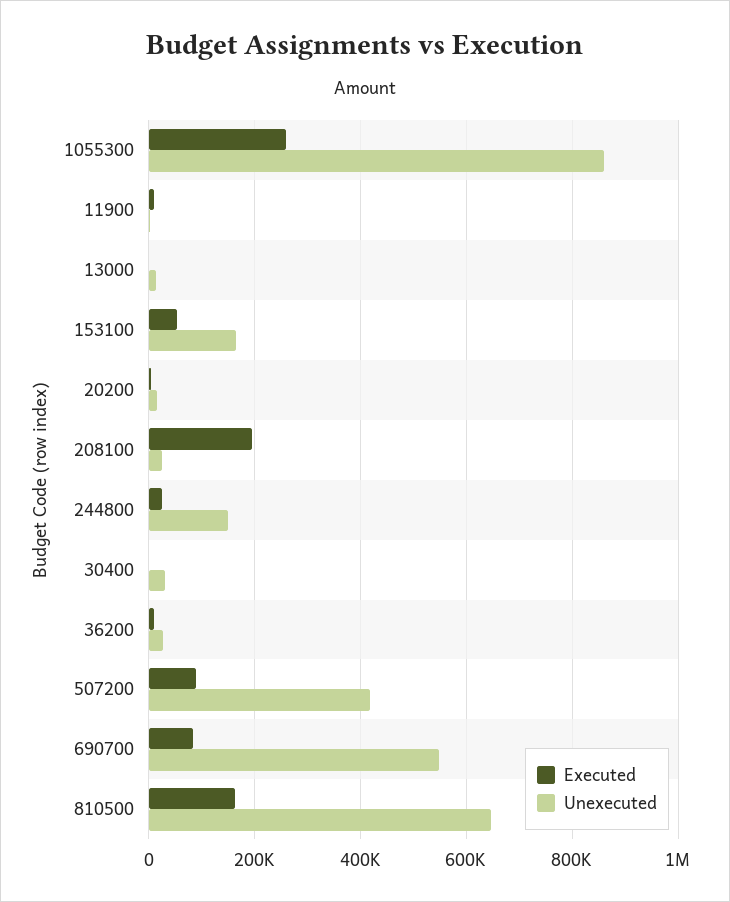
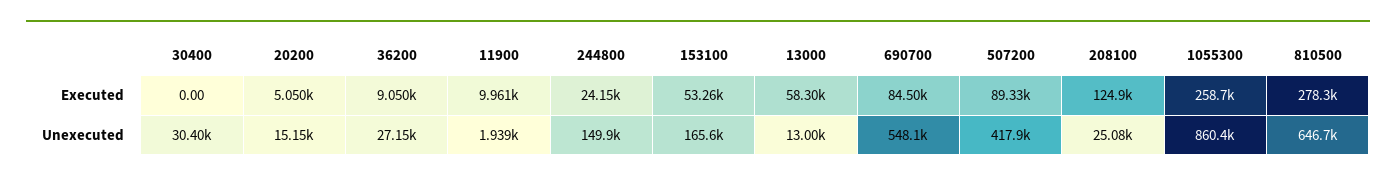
Executed, 13000: 0 -> 58300
Executed, 208100: 200000 -> 124900
Executed, 810500: 160000 -> 278300

